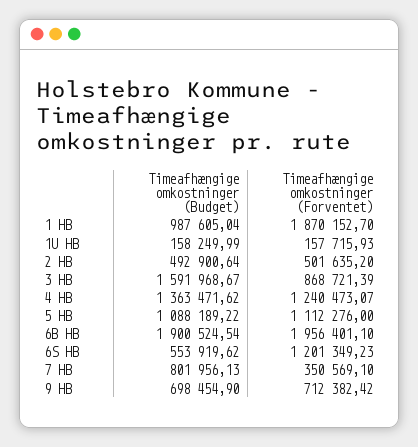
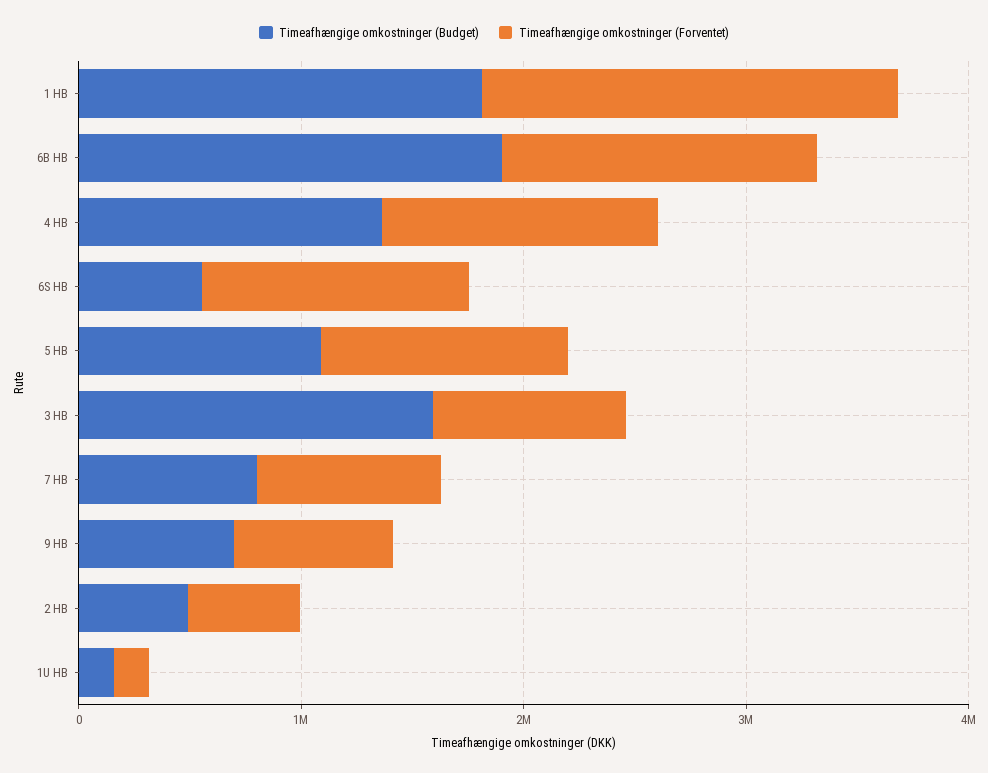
Timeafhængige omkostninger (Budget), 1 HB: 987605.04 -> 1800000
Timeafhængige omkostninger (Forventet), 6B HB: 1956401.1 -> 1400000
Timeafhængige omkostninger (Forventet), 7 HB: 350569.1 -> 800000

